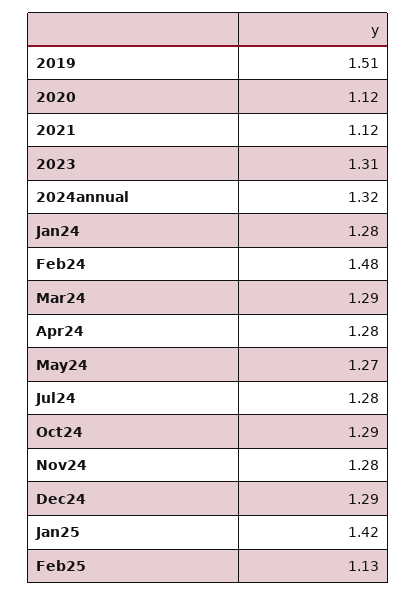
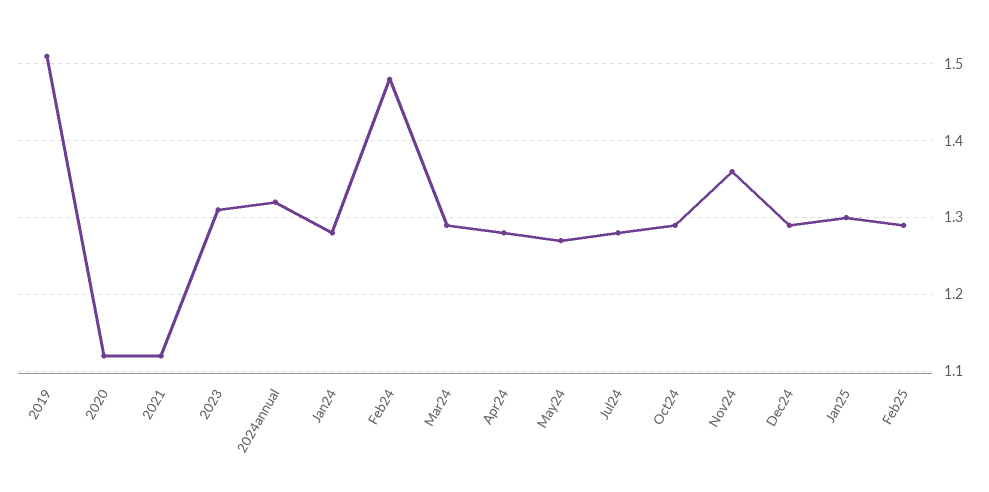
Nov24: 1.28 -> 1.36
Jan25: 1.42 -> 1.3
Feb25: 1.13 -> 1.29

